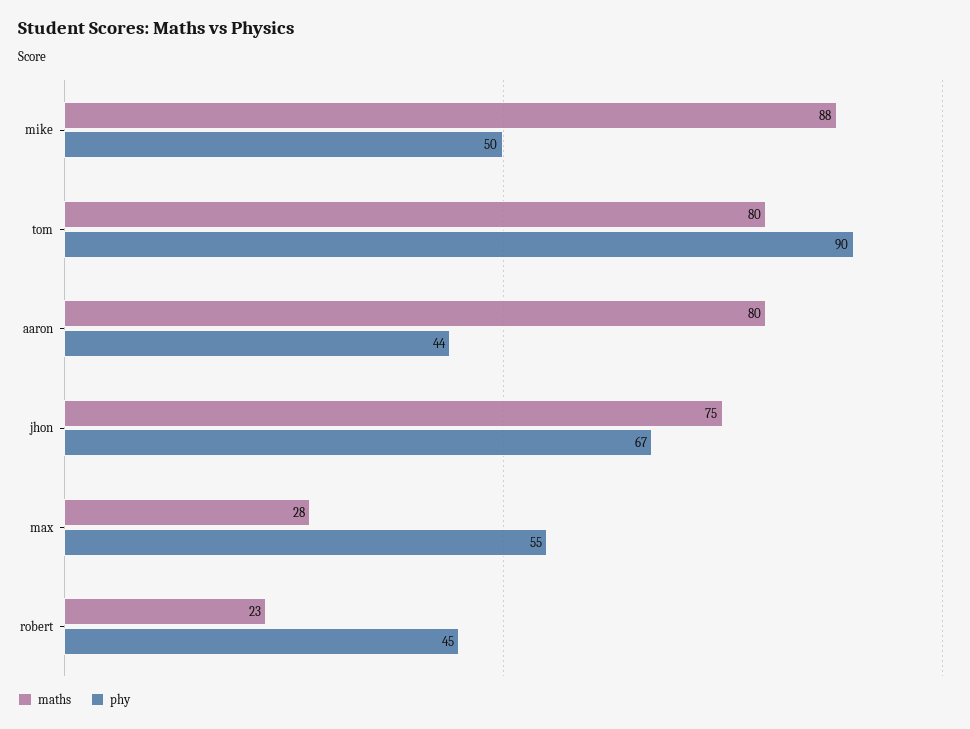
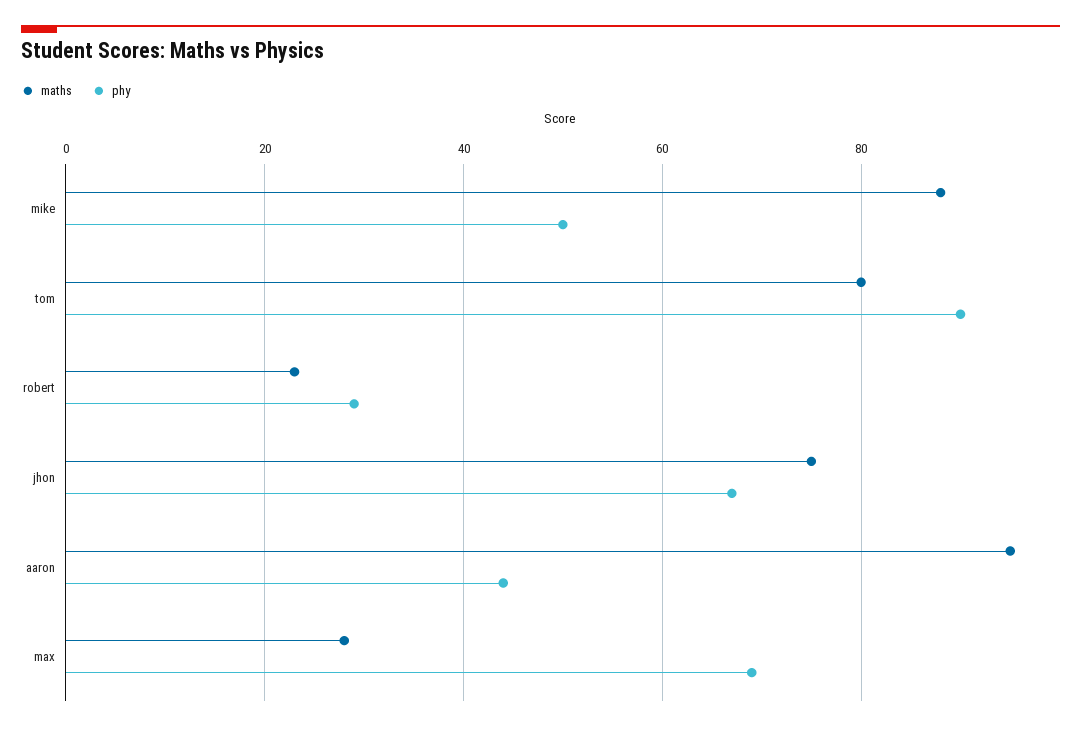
maths, aaron: 80 -> 95
phy, max: 55 -> 70
phy, robert: 45 -> 30

